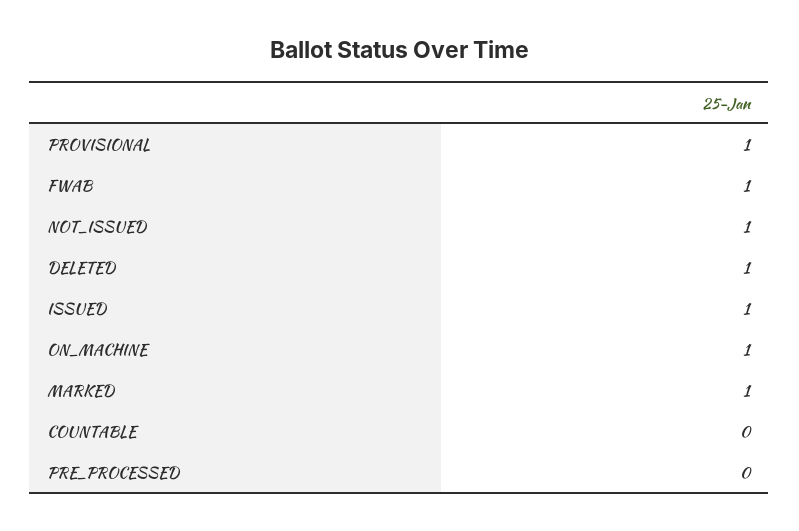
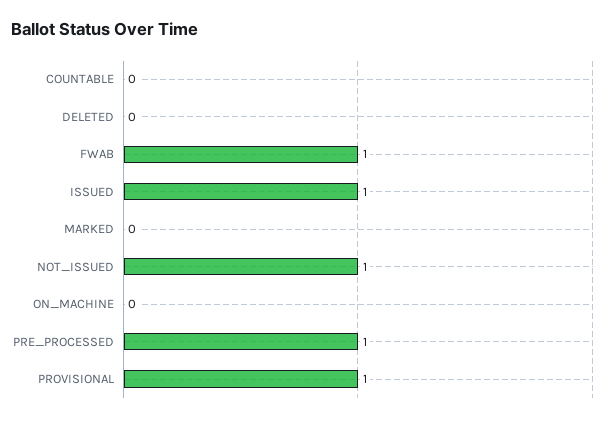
DELETED: 1 -> 0
ON_MACHINE: 1 -> 0
MARKED: 1 -> 0
PRE_PROCESSED: 0 -> 1

